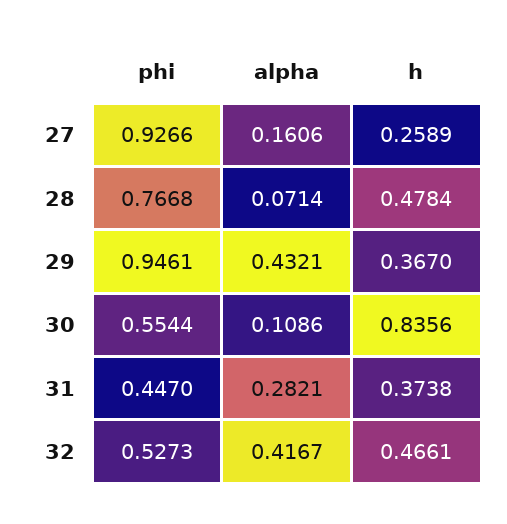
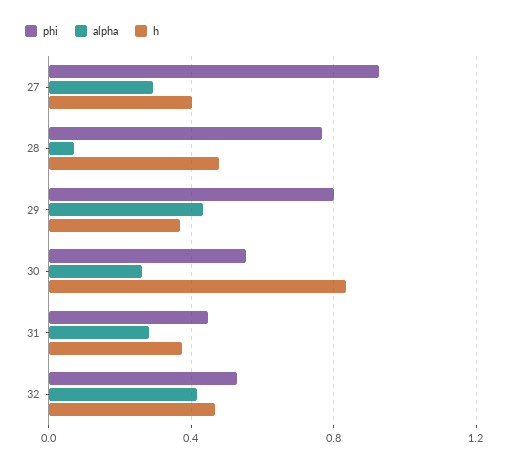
alpha, 27: 0.1606 -> 0.3
h, 27: 0.2589 -> 0.4
phi, 29: 0.9461 -> 0.8
alpha, 30: 0.1086 -> 0.25

